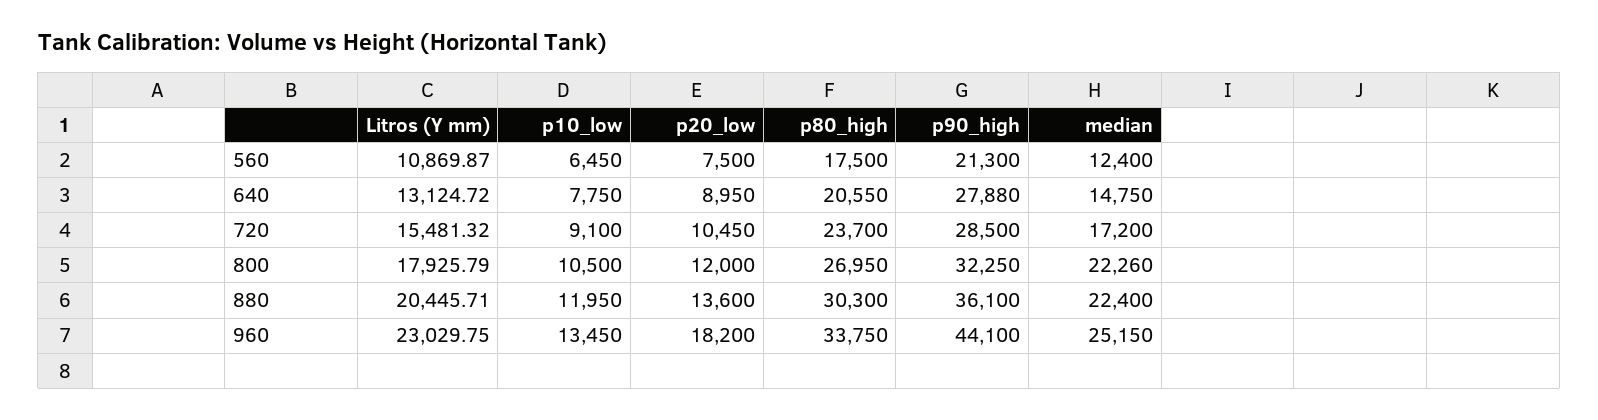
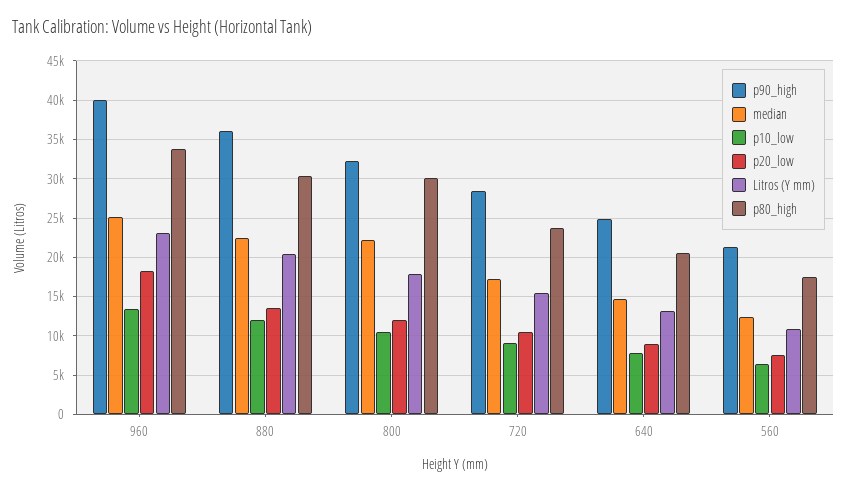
p90_high, 640: 27880 -> 25000
p80_high, 800: 26950 -> 30000
p90_high, 960: 44100 -> 40000

